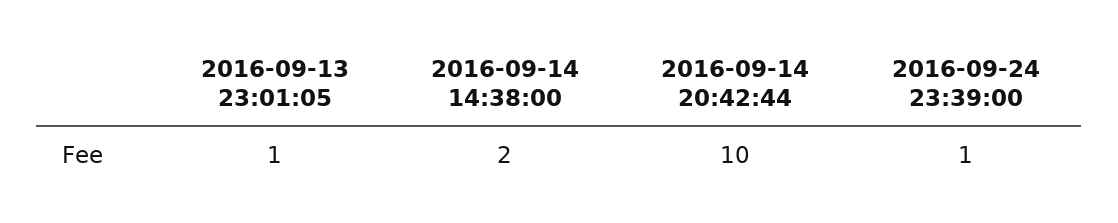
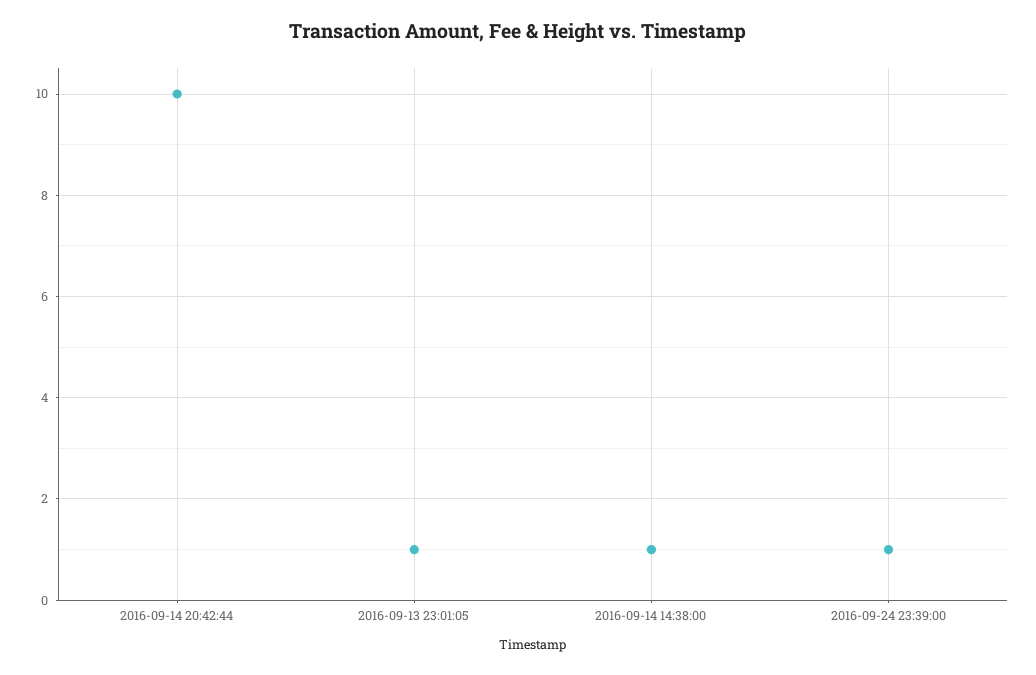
2016-09-14 14:38:00: 2 -> 1

